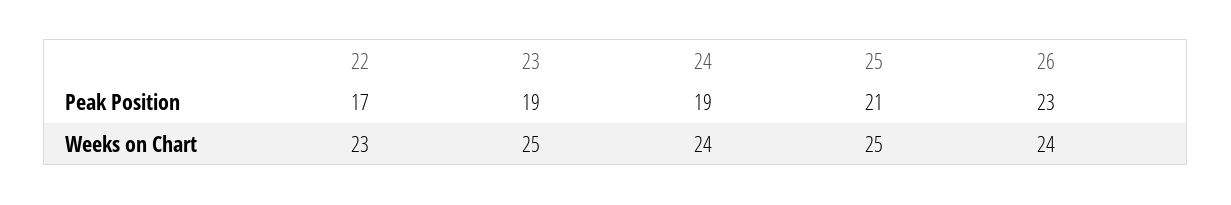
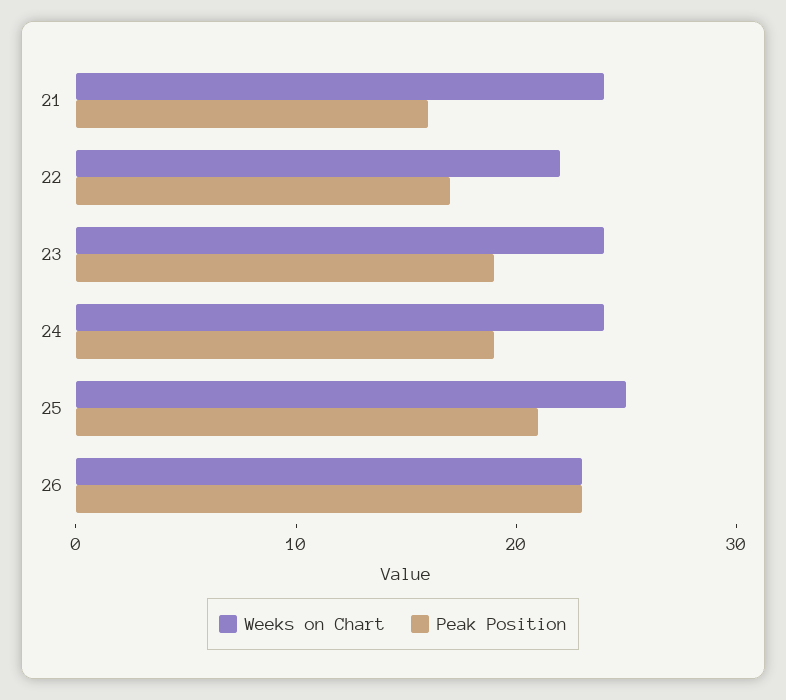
Weeks on Chart, 22: 23 -> 22
Weeks on Chart, 23: 25 -> 24
Weeks on Chart, 26: 24 -> 23
Weeks on Chart, 21: none -> 24
Peak Position, 21: none -> 16

